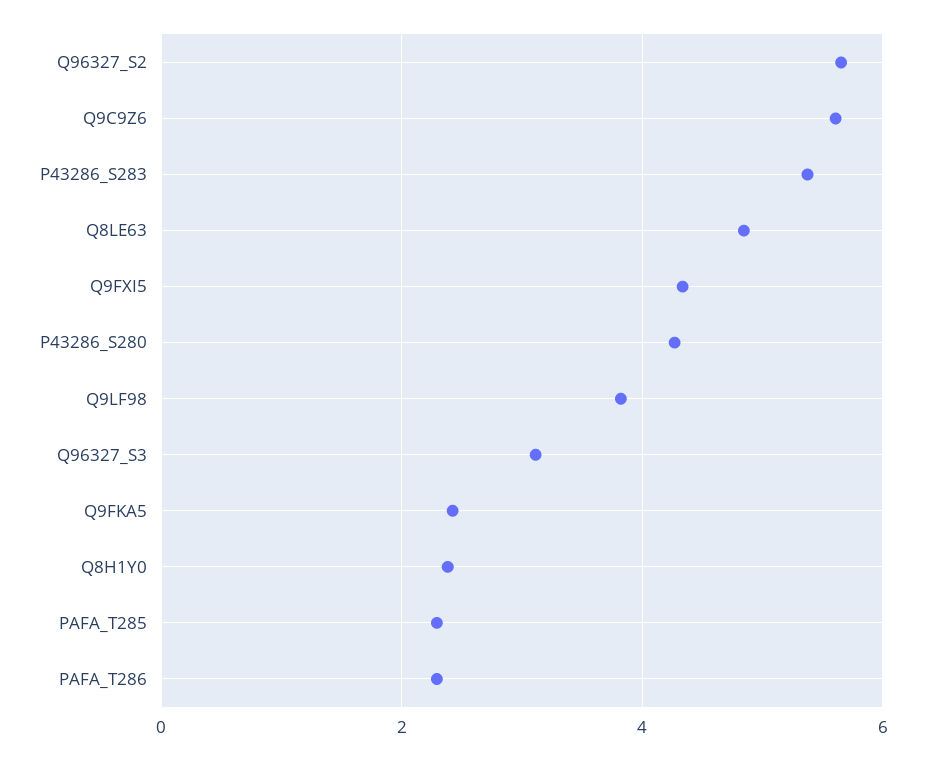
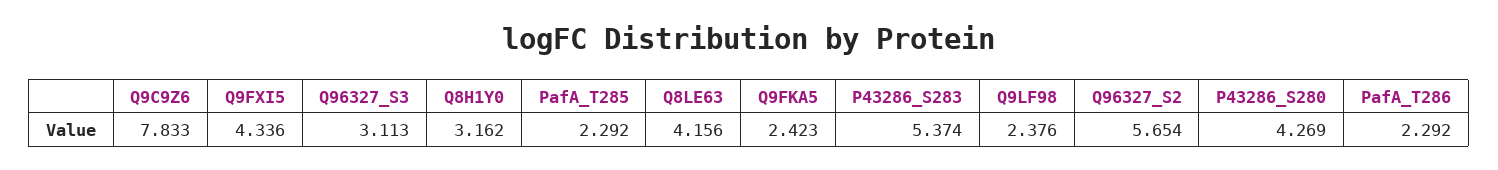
Q9C9Z6: 5.6 -> 7.833
Q8LE63: 4.8 -> 4.156
Q9LF98: 3.8 -> 2.376
Q8H1Y0: 2.4 -> 3.162

